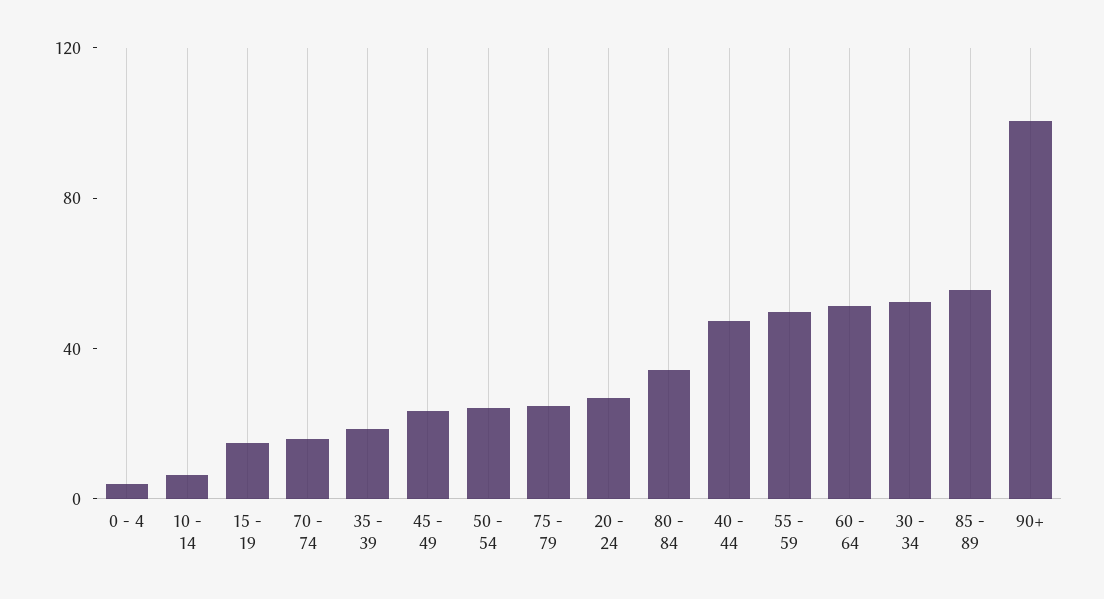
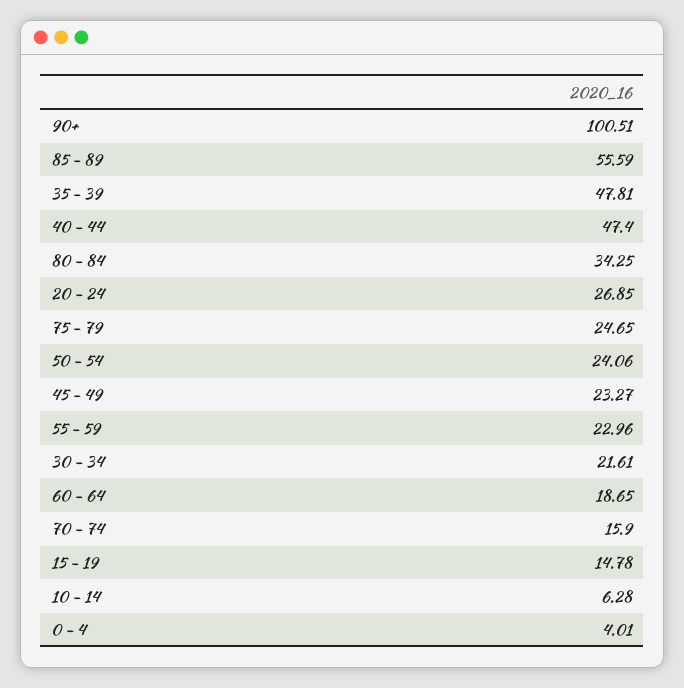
35 - 39: 20 -> 47.81
55 - 59: 50 -> 22.96
60 - 64: 50 -> 18.65
30 - 34: 50 -> 21.61

